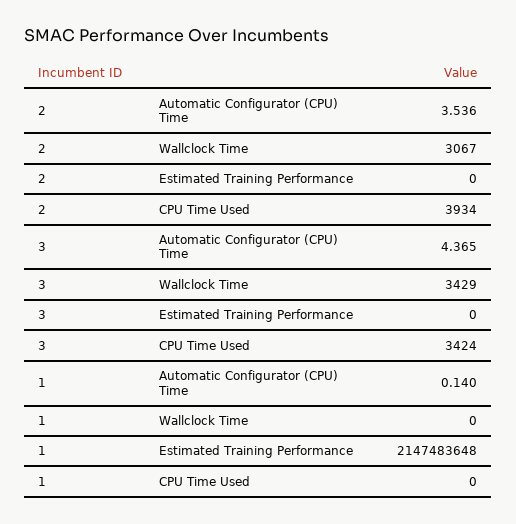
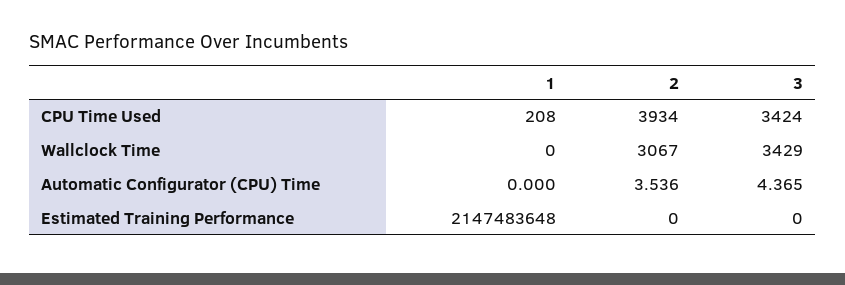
1, Automatic Configurator (CPU) Time: 0.14 -> 0
1, CPU Time Used: 0 -> 208

